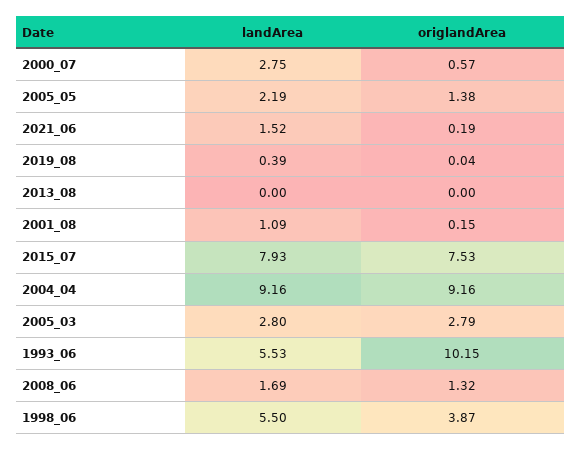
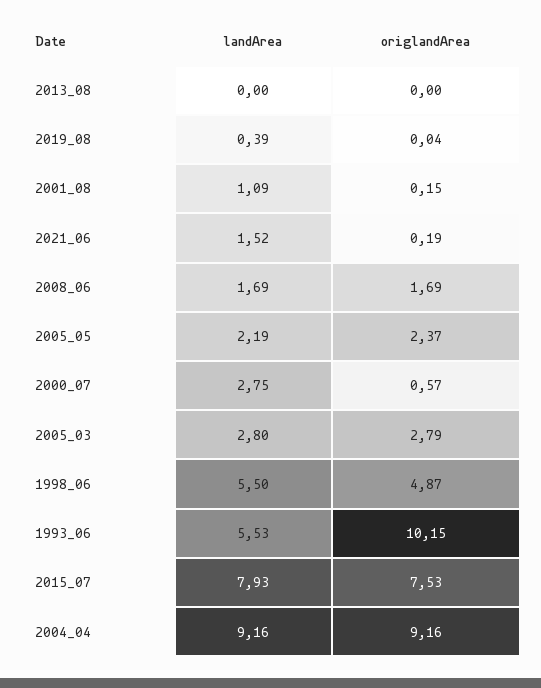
origlandArea, 2005_05: 1.38 -> 2.37
origlandArea, 2008_06: 1.32 -> 1.69
origlandArea, 1998_06: 3.87 -> 4.87

